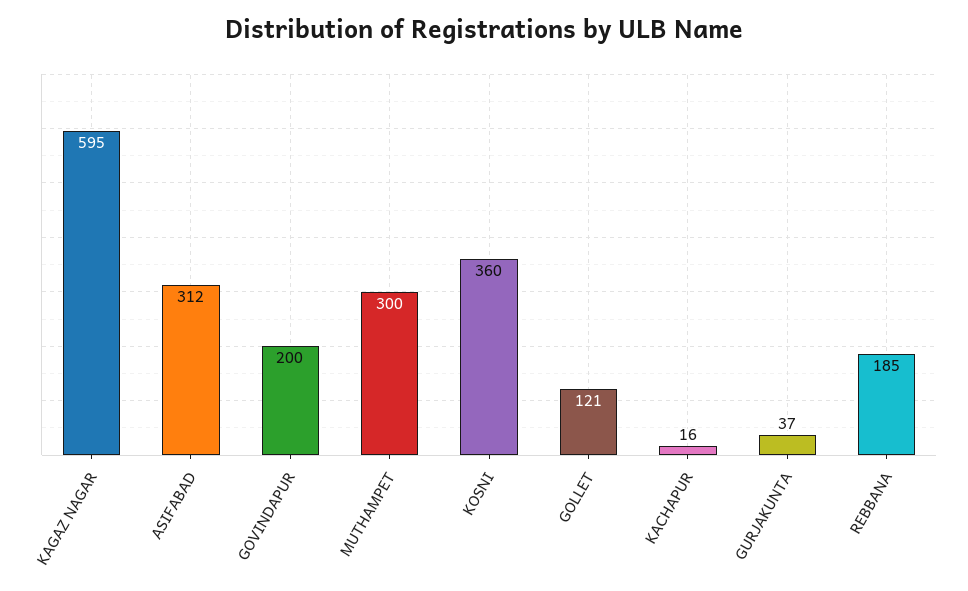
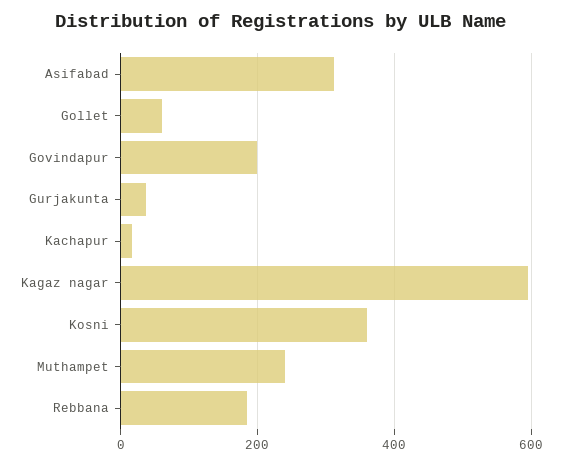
MUTHAMPET: 300 -> 240
GOLLET: 121 -> 60

